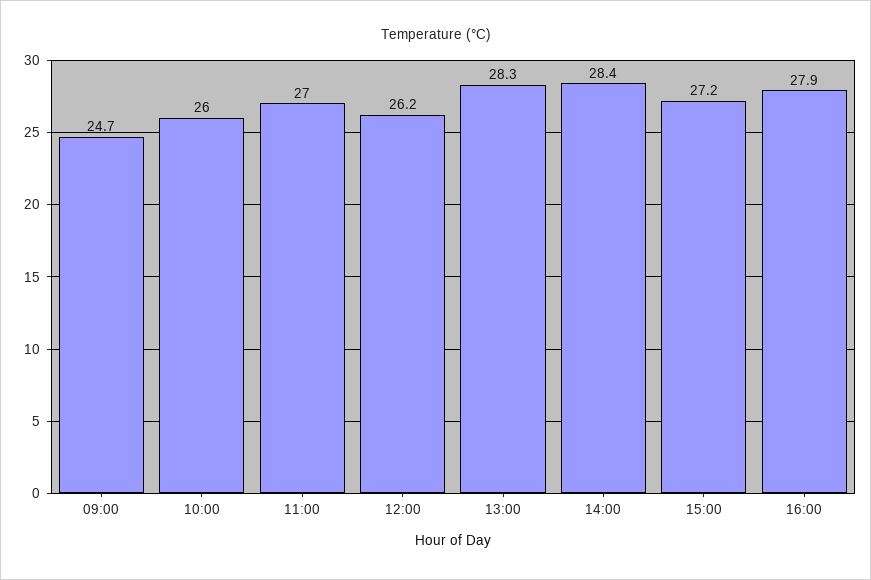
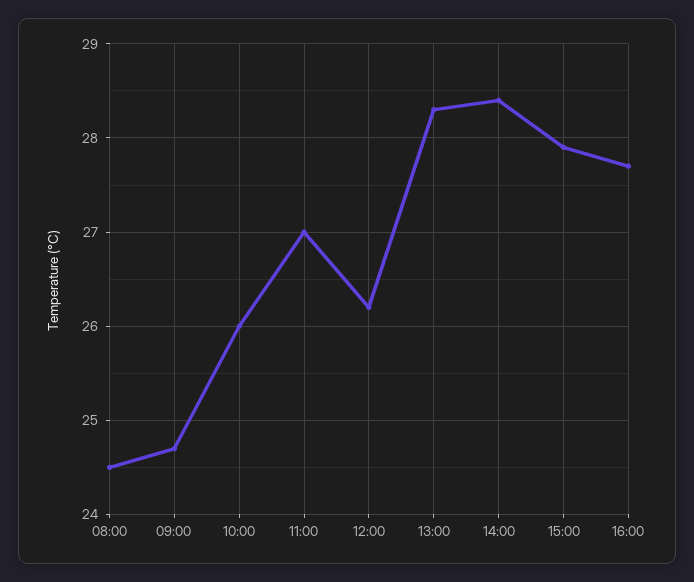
15:00: 27.2 -> 27.9
16:00: 27.9 -> 27.7
08:00: none -> 24.5

